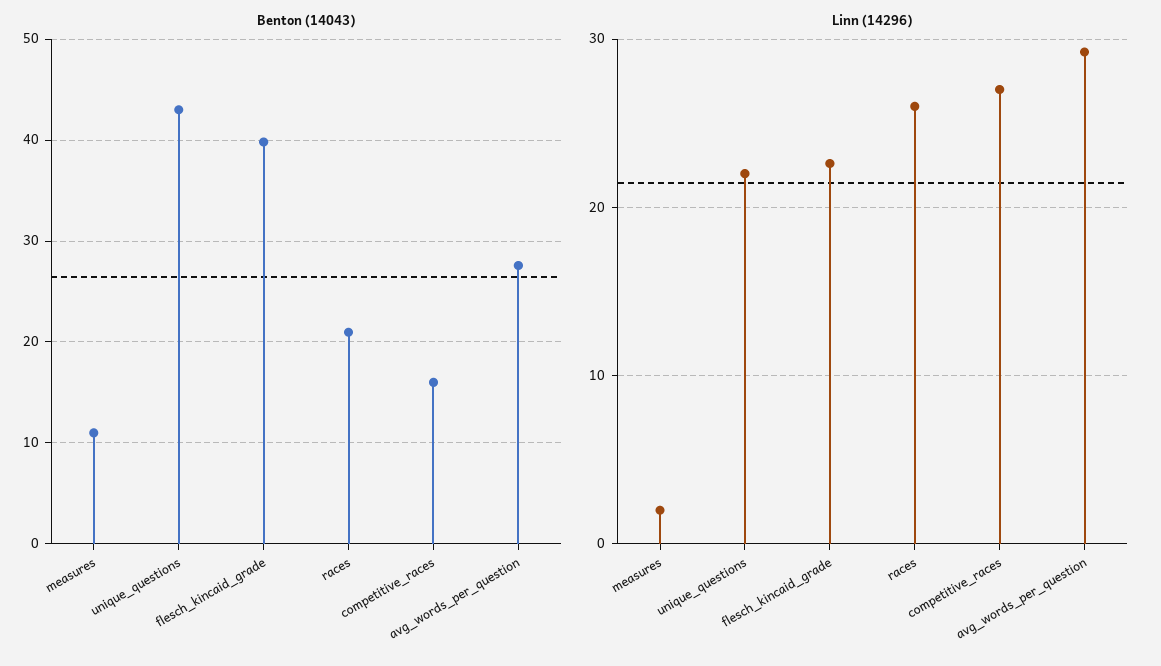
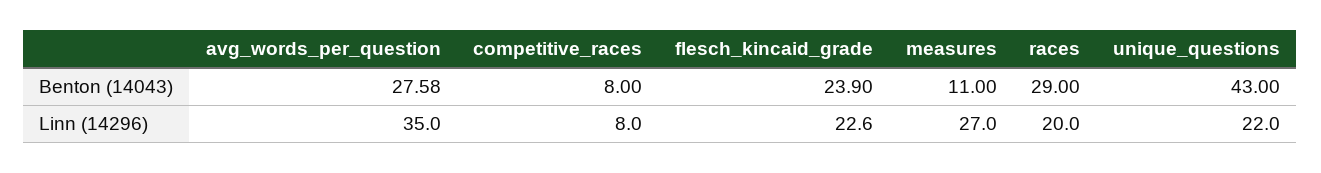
Benton (14043), flesch_kincaid_grade: 40 -> 23.9
Benton (14043), races: 21 -> 29
Benton (14043), competitive_races: 16 -> 8
Linn (14296), measures: 2 -> 27
Linn (14296), races: 26 -> 20
Linn (14296), competitive_races: 27 -> 8
Linn (14296), avg_words_per_question: 29 -> 35

